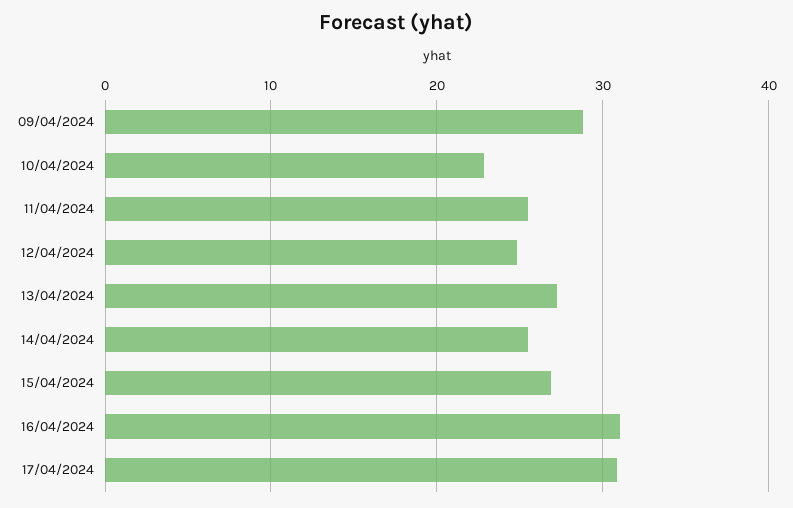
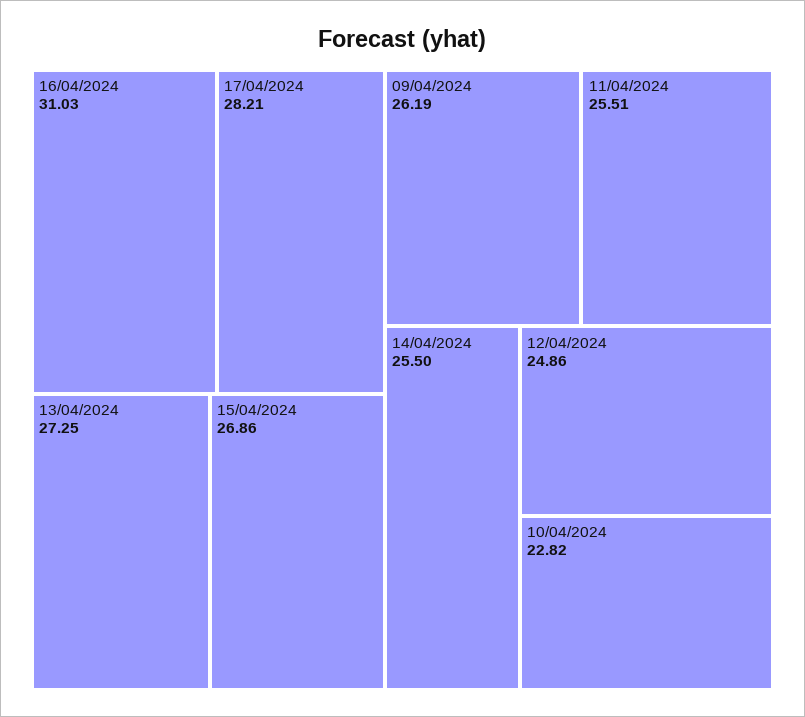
09/04/2024: 29 -> 26.19
17/04/2024: 31 -> 28.21

